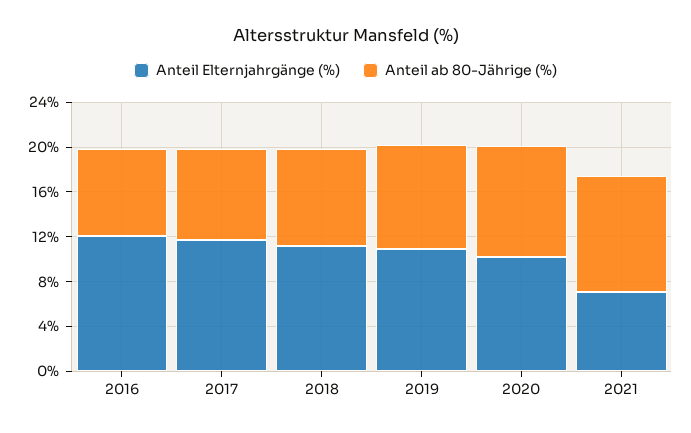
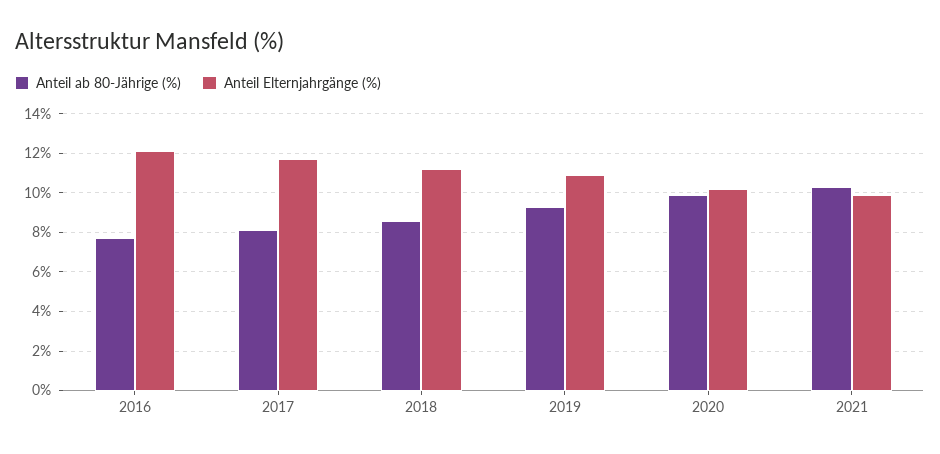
Anteil Elternjahrgänge (%), 2021: 7 -> 10

